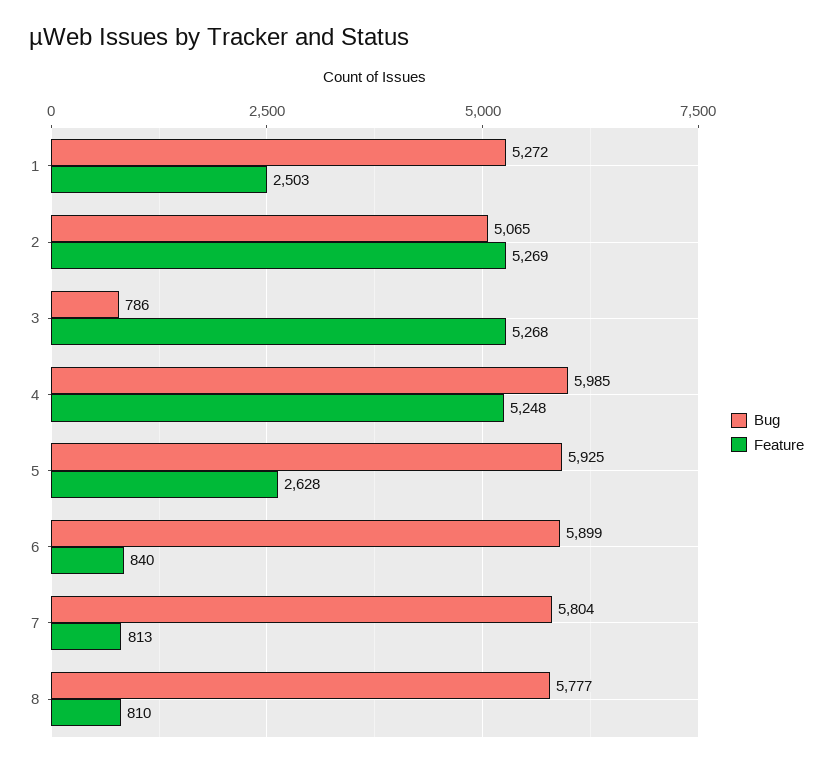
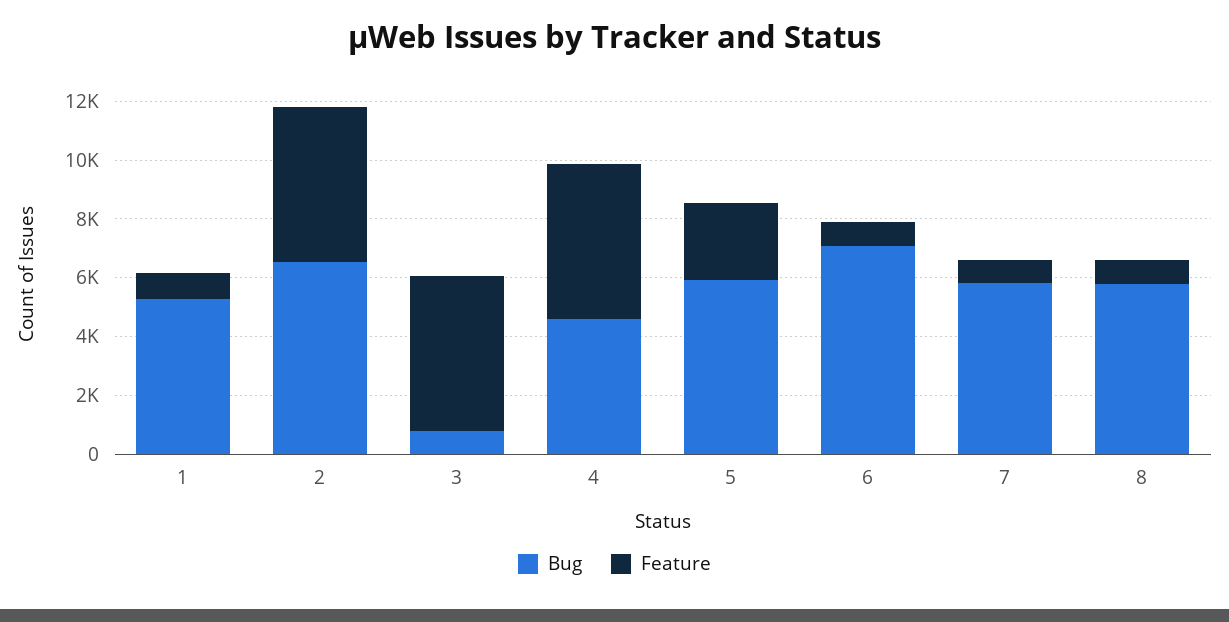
Feature, 1: 2503 -> 1000
Bug, 2: 5065 -> 6500
Bug, 4: 5985 -> 4500
Bug, 6: 5899 -> 7000

